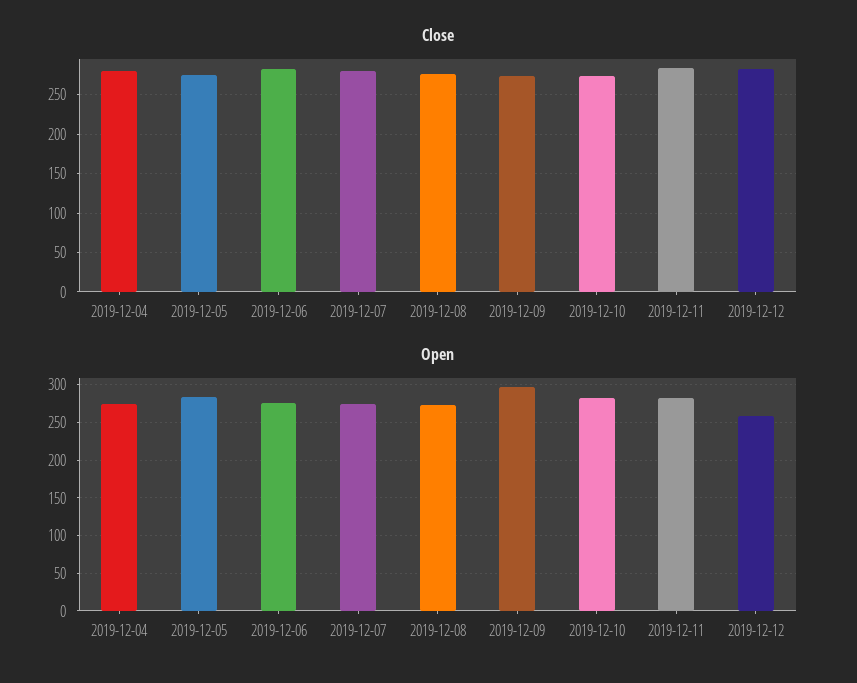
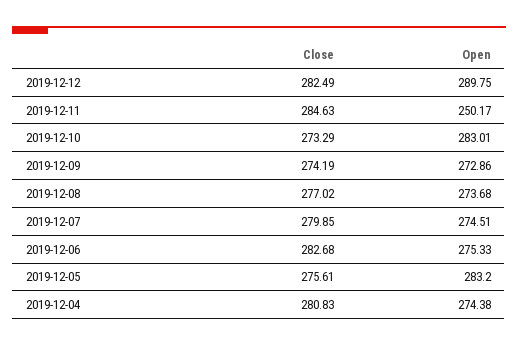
Open, 2019-12-09: 300 -> 272.86
Open, 2019-12-11: 280 -> 250.17
Open, 2019-12-12: 260 -> 289.75

